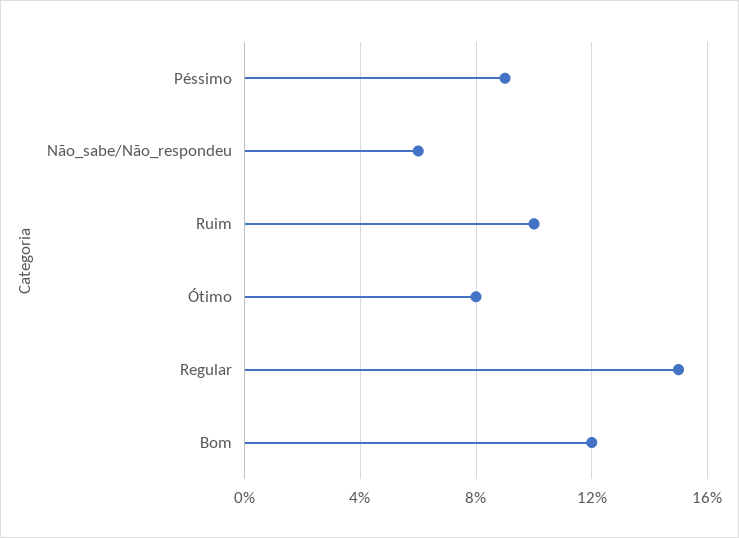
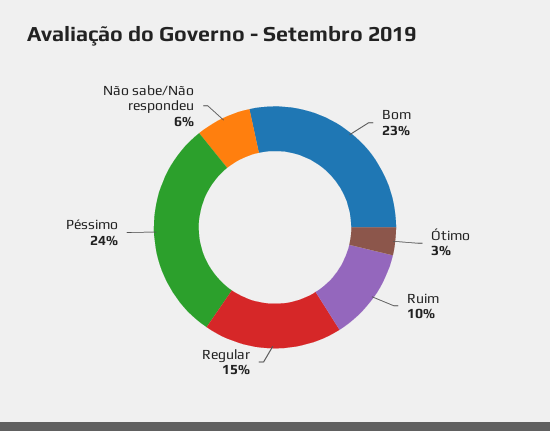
Péssimo: 9 -> 24
Ótimo: 8 -> 3
Bom: 12 -> 23

